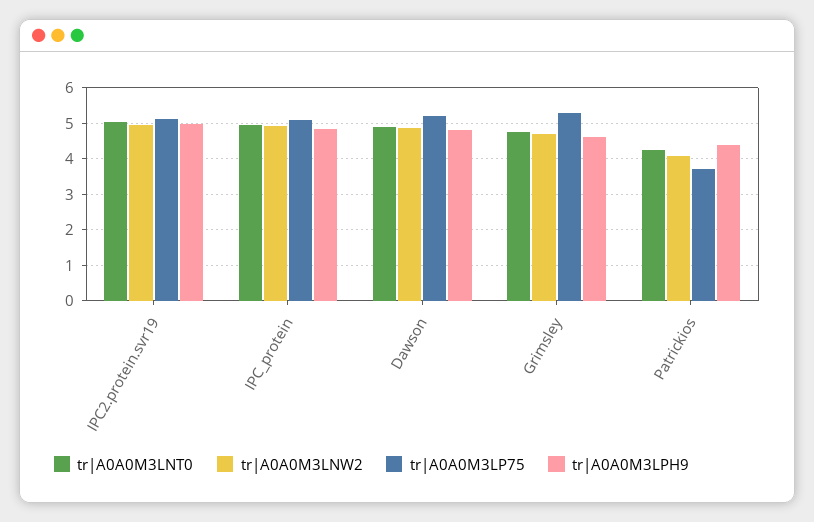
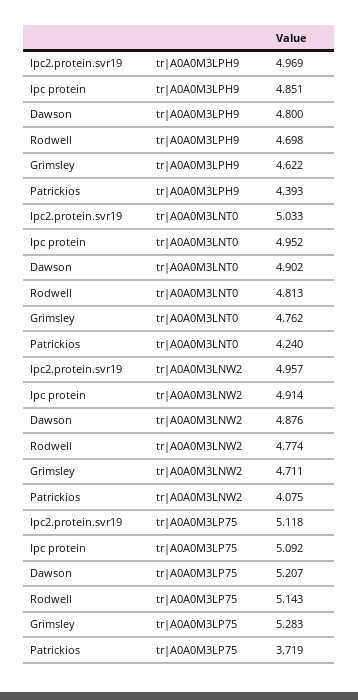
tr|A0A0M3LPH9, Rodwell: none -> 4.698
tr|A0A0M3LNT0, Rodwell: none -> 4.813
tr|A0A0M3LNW2, Rodwell: none -> 4.774
tr|A0A0M3LP75, Rodwell: none -> 5.143

